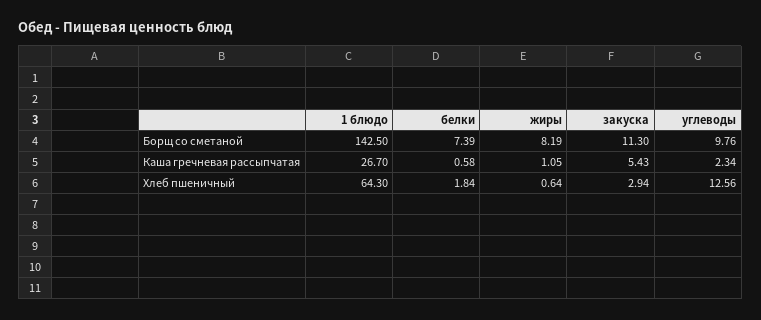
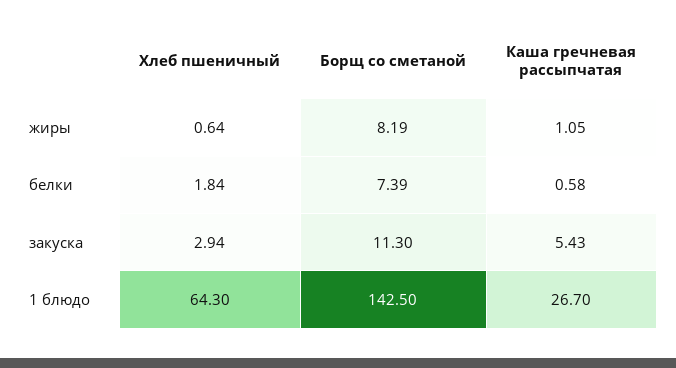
углеводы, Борщ со сметаной: 9.76 -> none
углеводы, Каша гречневая рассыпчатая: 2.34 -> none
углеводы, Хлеб пшеничный: 12.56 -> none

